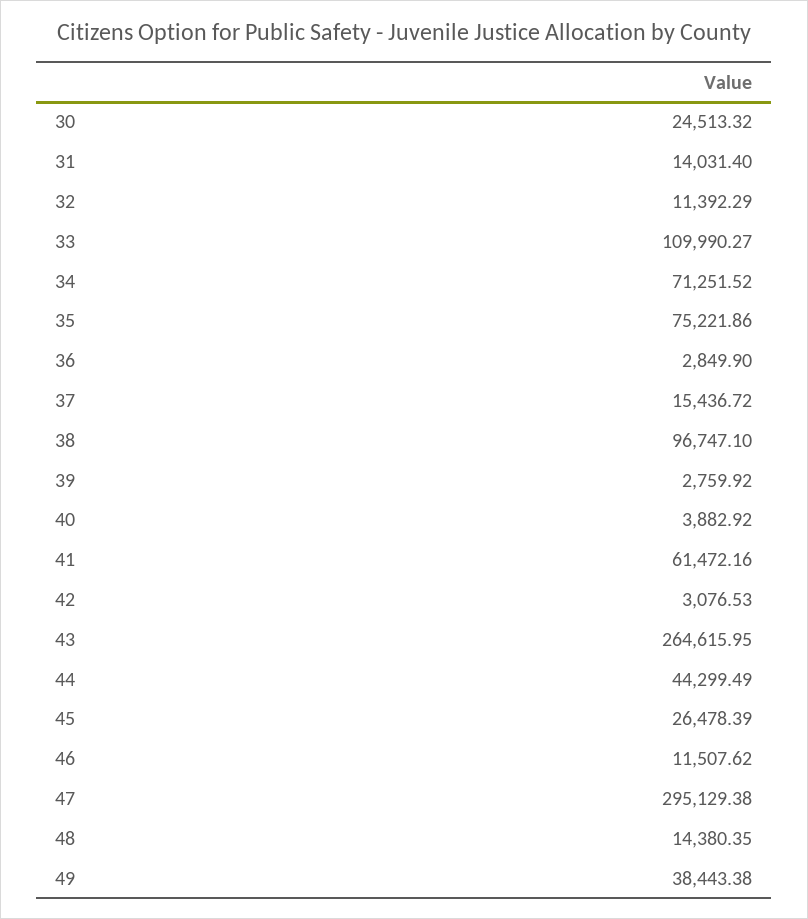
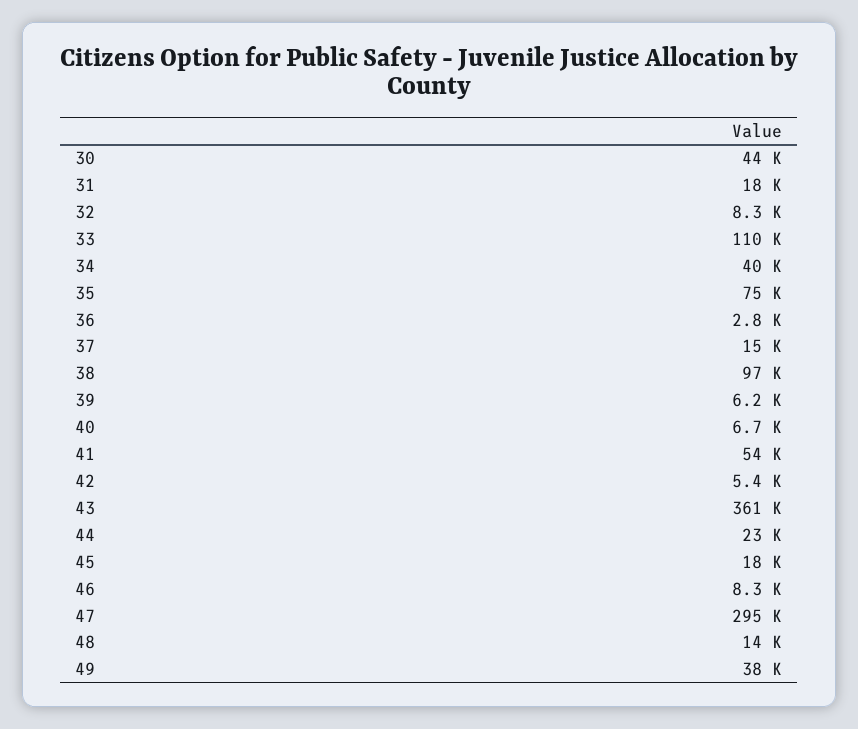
30: 24513.32 -> 44000
31: 14031.4 -> 18000
32: 11392.29 -> 8300
34: 71251.52 -> 40000
39: 2759.92 -> 6200
40: 3882.92 -> 6700
41: 61472.16 -> 54000
42: 3076.53 -> 5400
43: 264615.95 -> 361000
44: 44299.49 -> 23000
45: 26478.39 -> 18000
46: 11507.62 -> 8300

